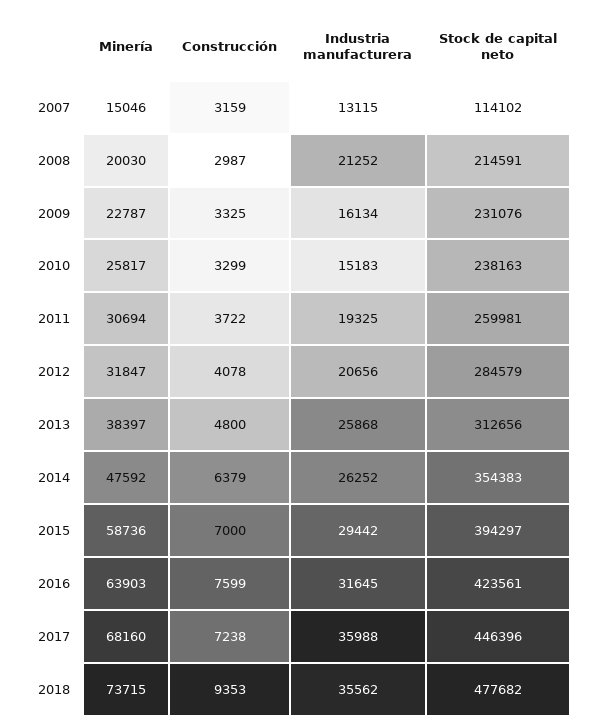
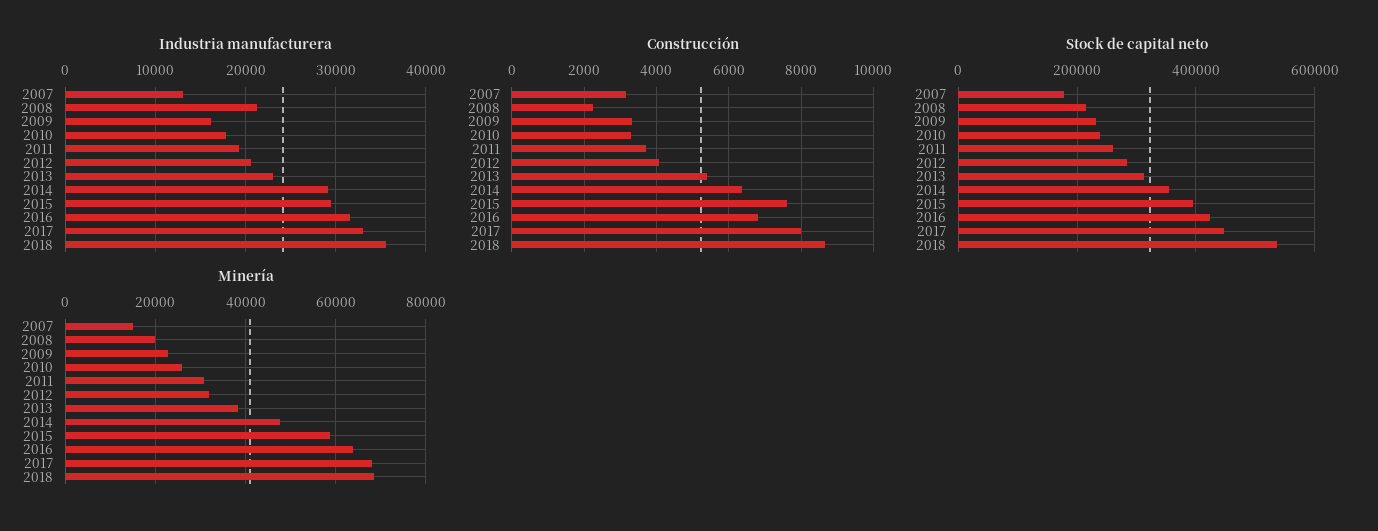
Stock de capital neto, 2007: 114102 -> 180000
Construcción, 2008: 2987 -> 2200
Industria manufacturera, 2010: 15183 -> 18000
Construcción, 2013: 4800 -> 5400
Industria manufacturera, 2013: 25868 -> 23000
Industria manufacturera, 2014: 26252 -> 29000
Construcción, 2015: 7000 -> 7600
Construcción, 2016: 7599 -> 6800
Construcción, 2017: 7238 -> 8000
Industria manufacturera, 2017: 35988 -> 33000
Minería, 2018: 73715 -> 68000
Construcción, 2018: 9353 -> 8600
Stock de capital neto, 2018: 477682 -> 540000

